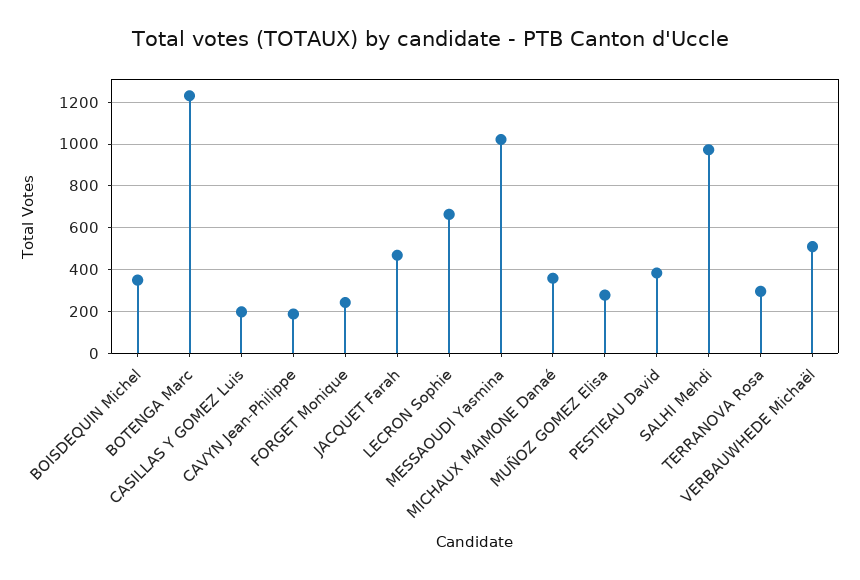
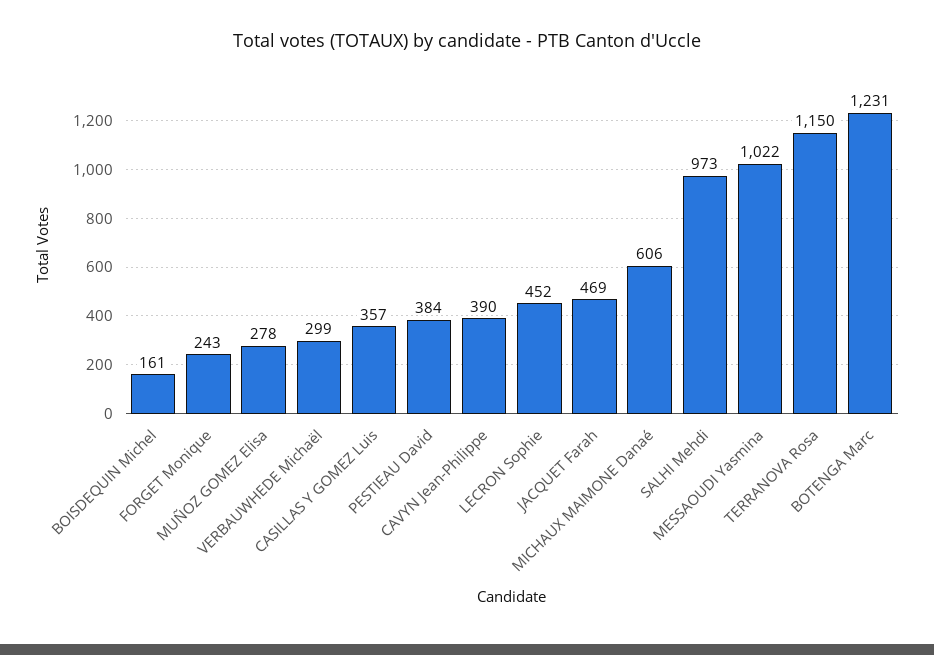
BOISDEQUIN Michel: 350 -> 161
CASILLAS Y GOMEZ Luis: 200 -> 357
CAVYN Jean-Philippe: 200 -> 390
LECRON Sophie: 650 -> 452
MICHAUX MAIMONE Danaé: 350 -> 606
TERRANOVA Rosa: 300 -> 1150
VERBAUWHEDE Michaël: 500 -> 299

